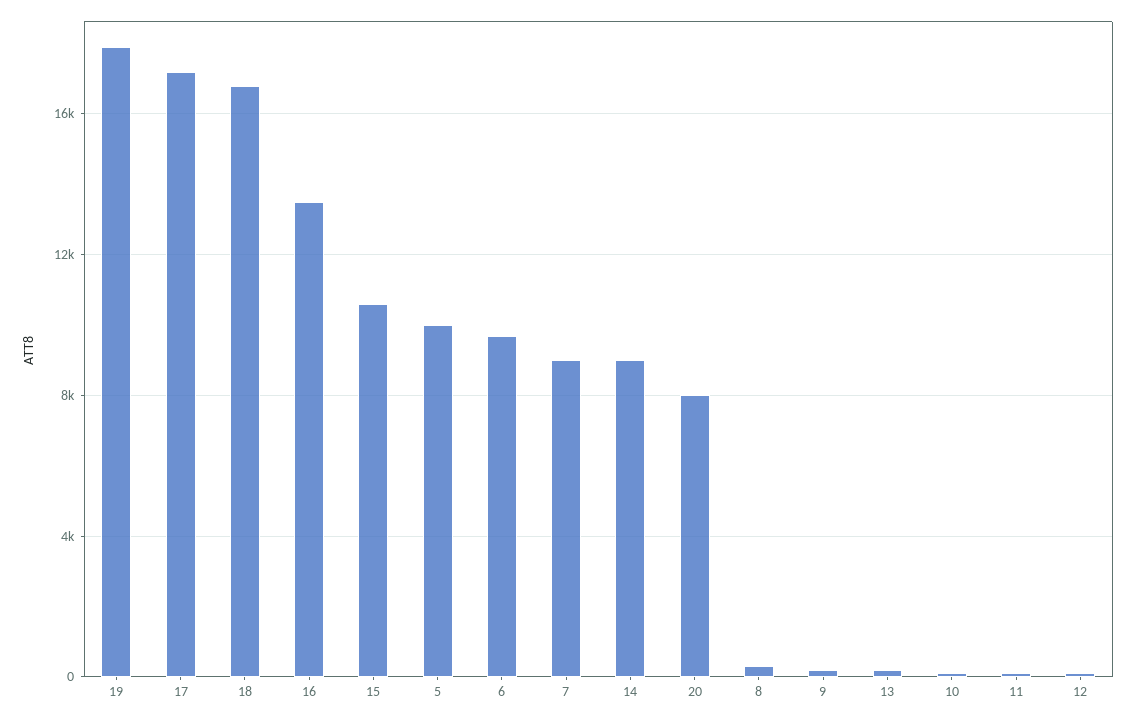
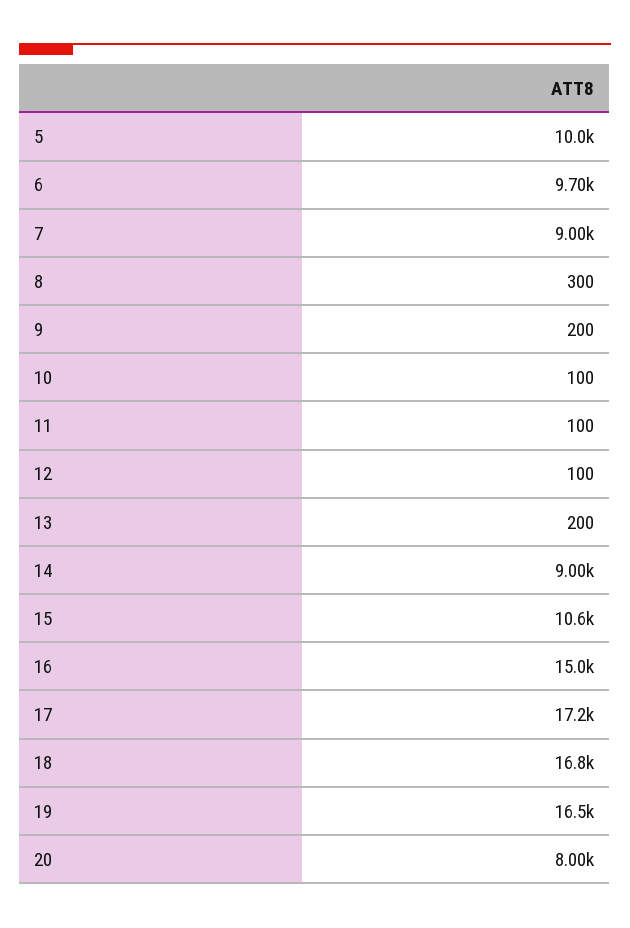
19: 18000 -> 16500
16: 13500 -> 15000

